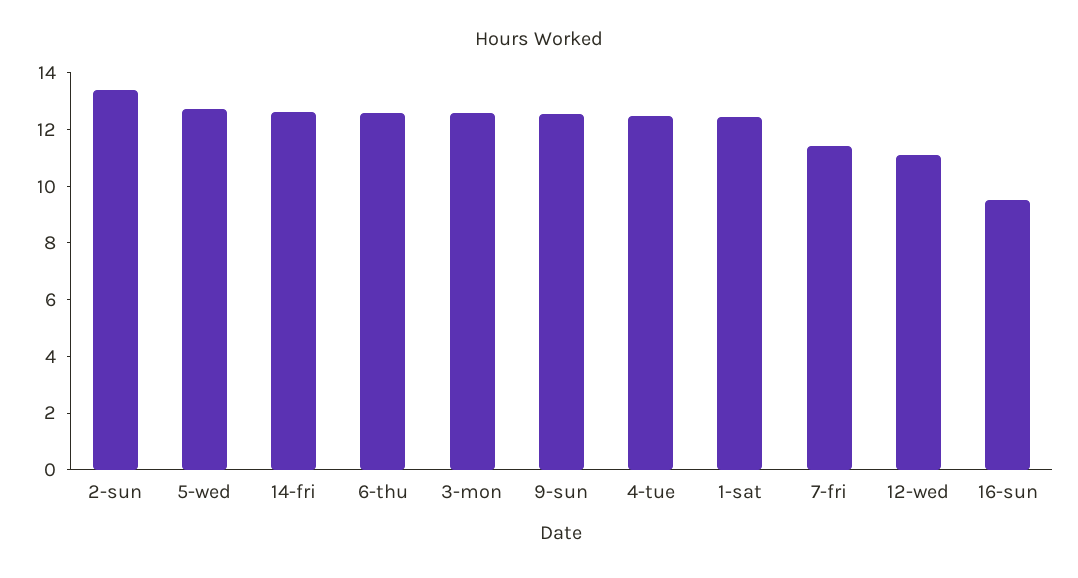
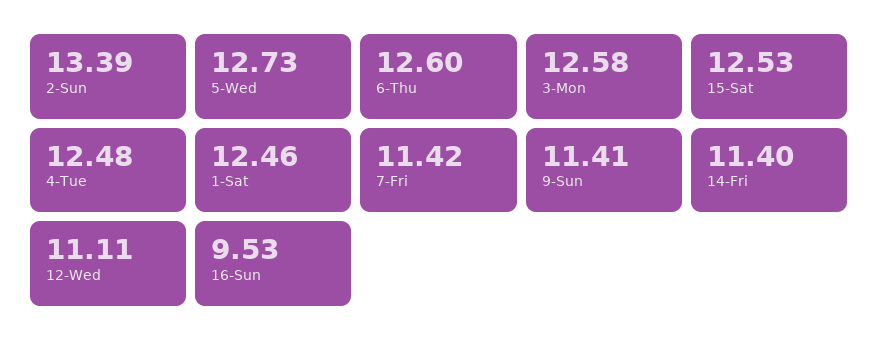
14-fri: 12.5 -> 11.4
9-sun: 12.5 -> 11.41
15-Sat: none -> 12.53

